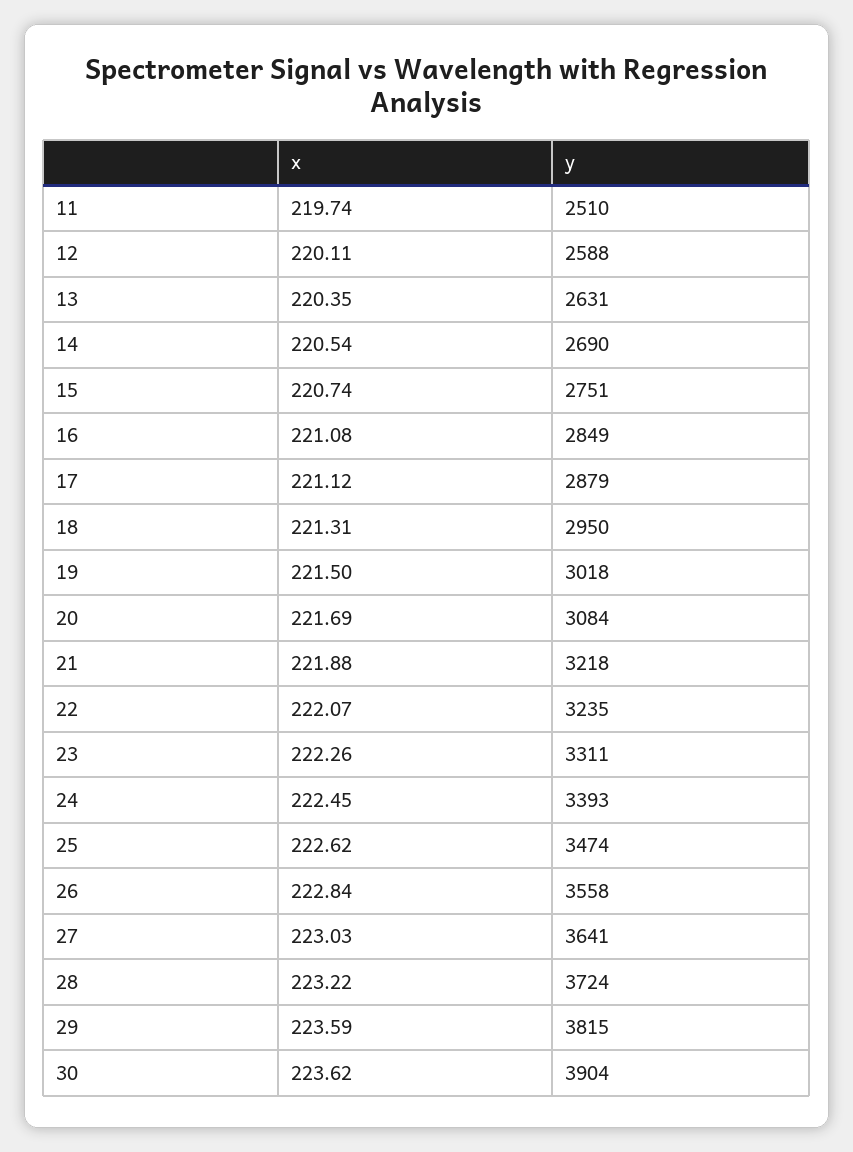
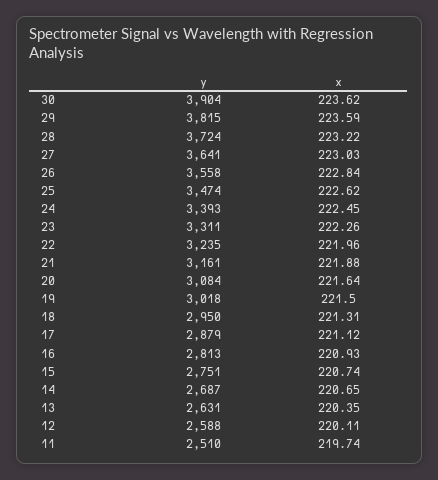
x, 14: 220.54 -> 220.65
y, 14: 2690 -> 2687
x, 16: 221.08 -> 220.93
y, 16: 2849 -> 2813
x, 20: 221.69 -> 221.64
y, 21: 3218 -> 3161
x, 22: 222.07 -> 221.96

